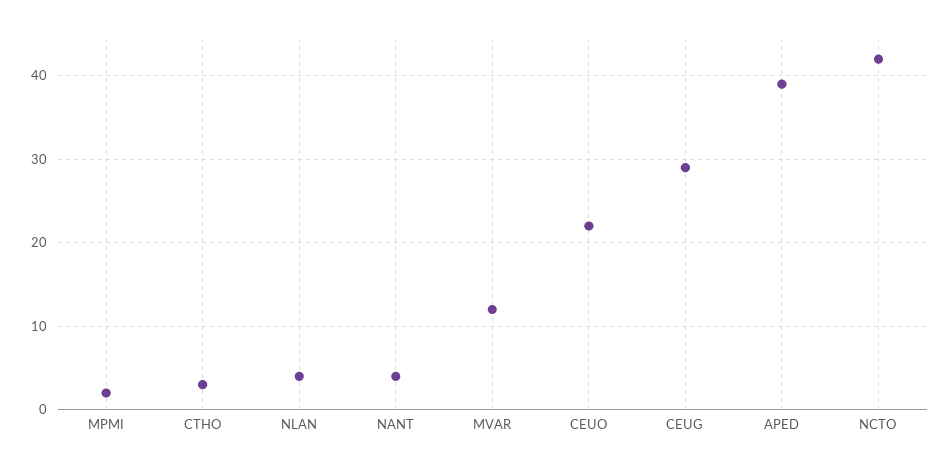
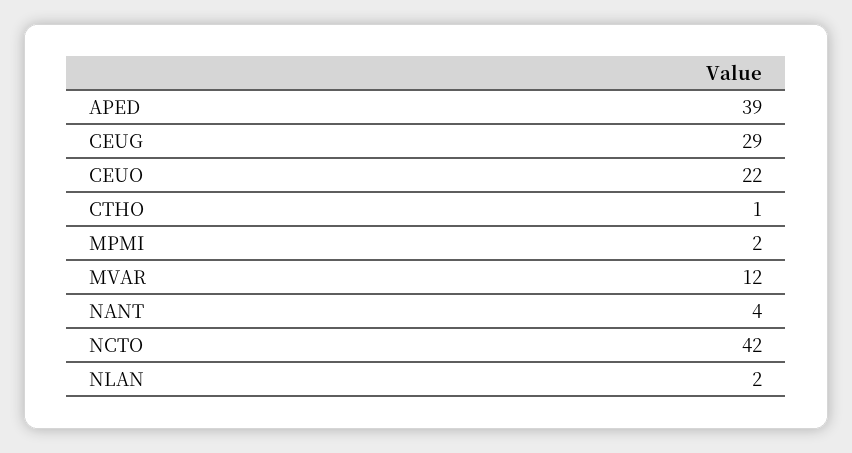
CTHO: 3 -> 1
NLAN: 4 -> 2

